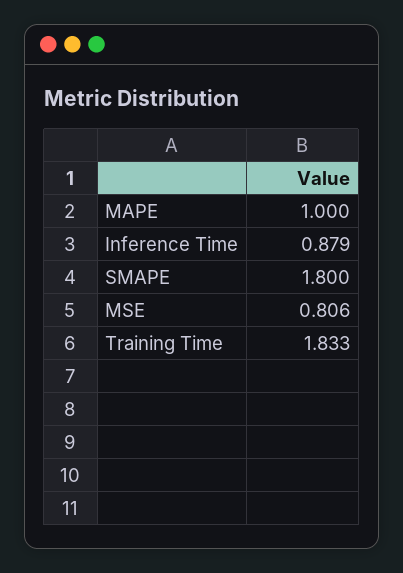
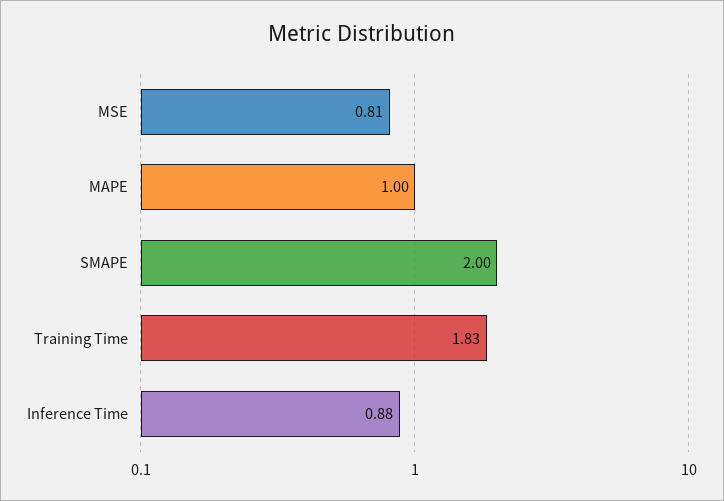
SMAPE: 1.8 -> 2

